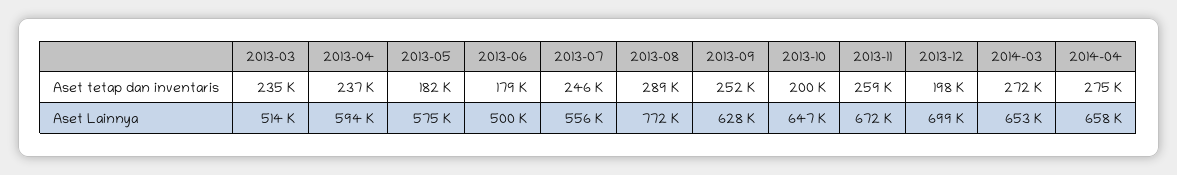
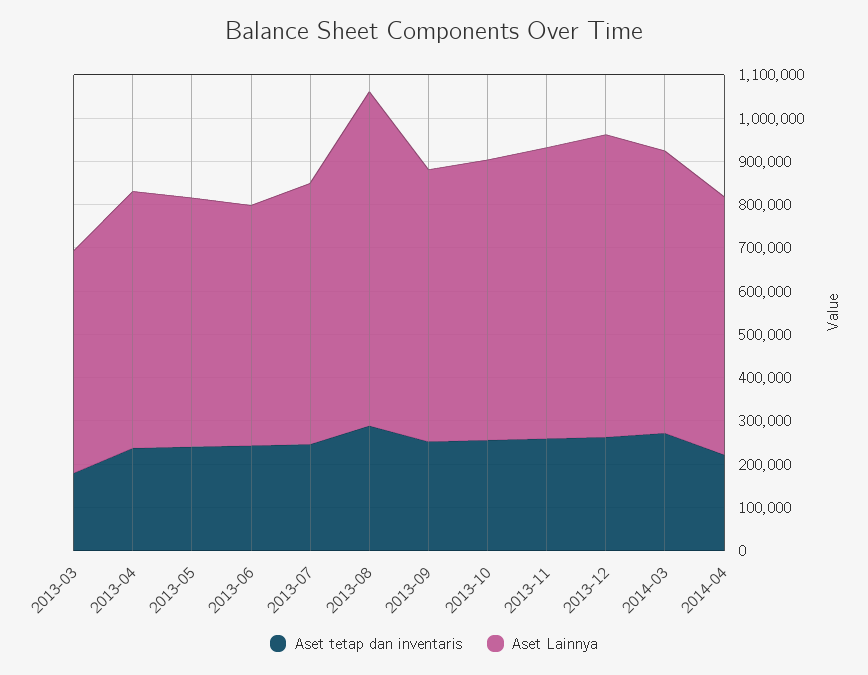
Aset tetap dan inventaris, 2013-03: 235000 -> 180000
Aset tetap dan inventaris, 2013-05: 182000 -> 240000
Aset tetap dan inventaris, 2013-06: 179000 -> 240000
Aset tetap dan inventaris, 2013-10: 200000 -> 260000
Aset tetap dan inventaris, 2013-12: 198000 -> 260000
Aset tetap dan inventaris, 2014-04: 275000 -> 220000
Aset Lainnya, 2013-06: 500000 -> 560000
Aset Lainnya, 2013-07: 556000 -> 600000
Aset Lainnya, 2014-04: 658000 -> 600000

